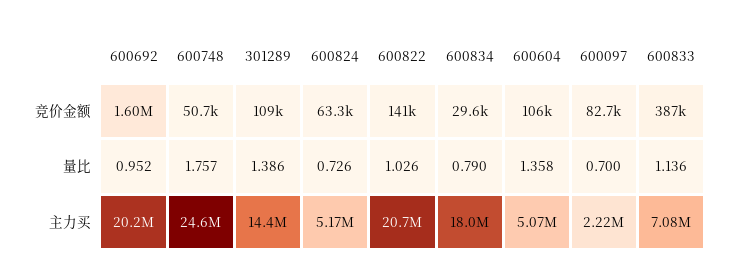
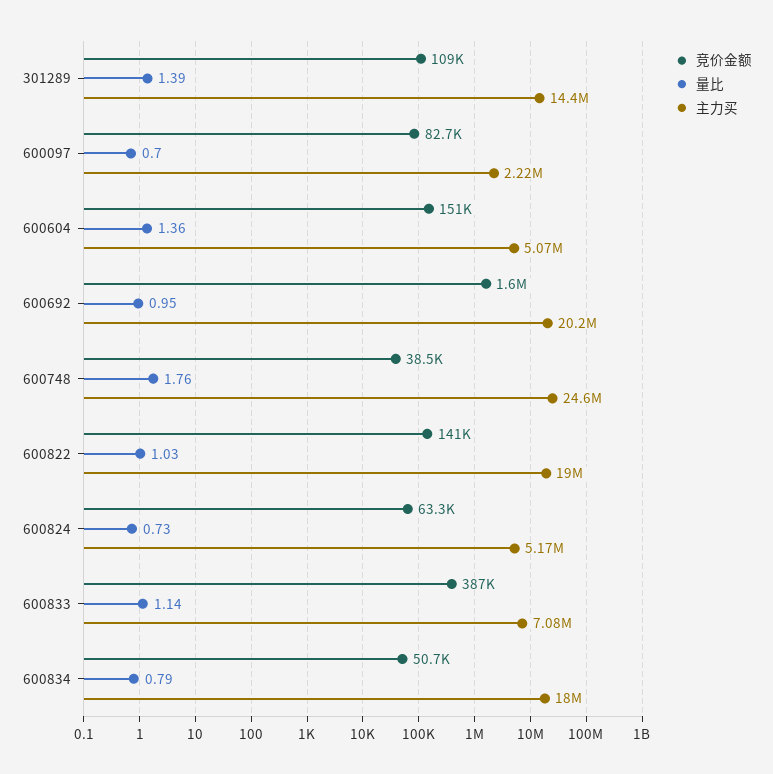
竞价金额, 600748: 50700 -> 38500
竞价金额, 600834: 29600 -> 50700
竞价金额, 600604: 106000 -> 151000
主力买, 600822: 20700000 -> 19000000

